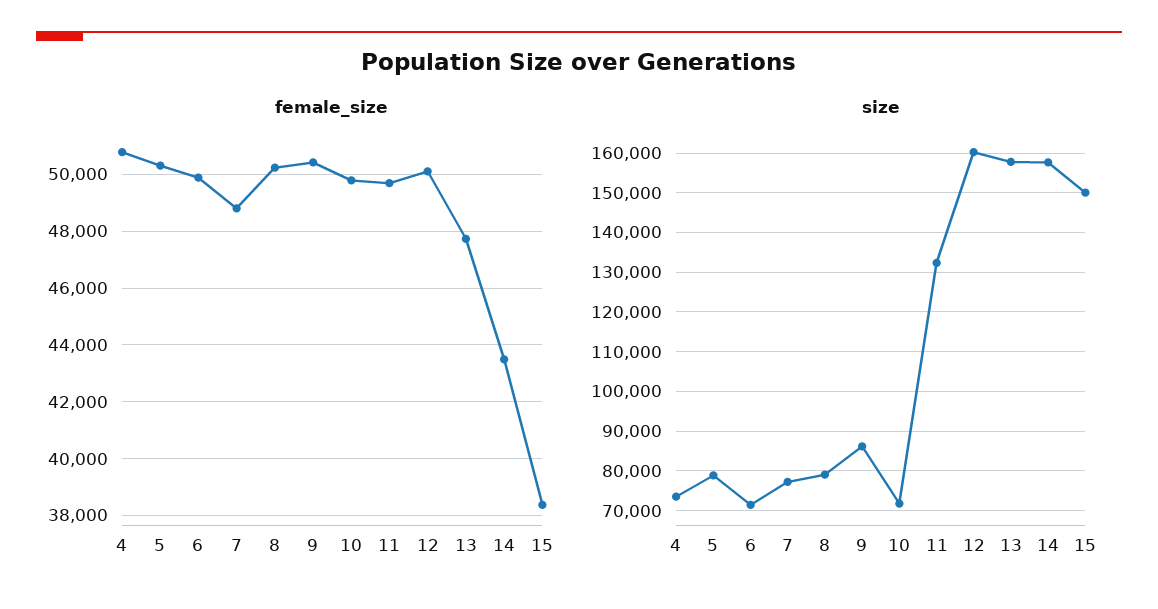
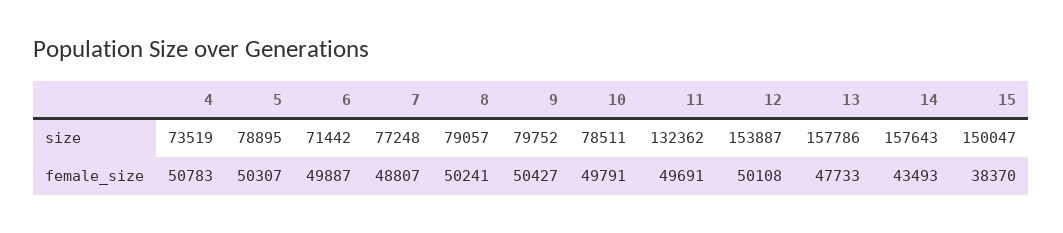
size, 9: 86000 -> 79752
size, 10: 72000 -> 78511
size, 12: 160000 -> 153887

